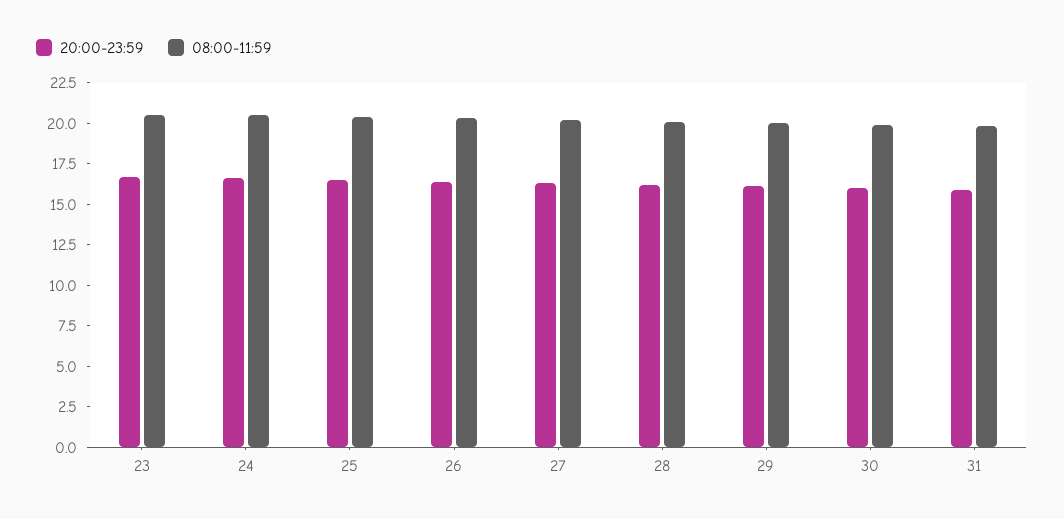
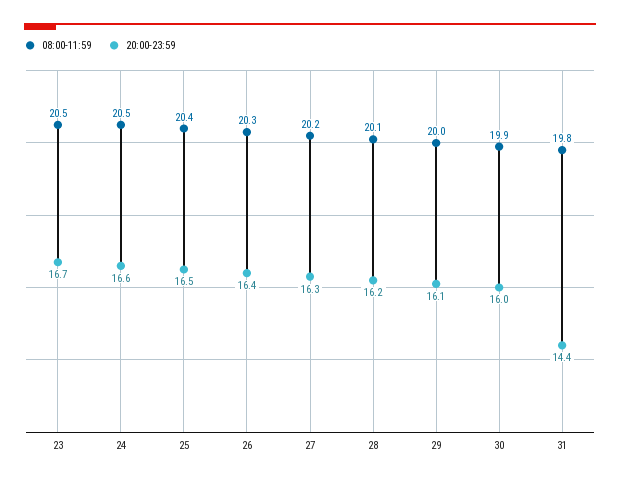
20:00-23:59, 31: 16 -> 14.4

